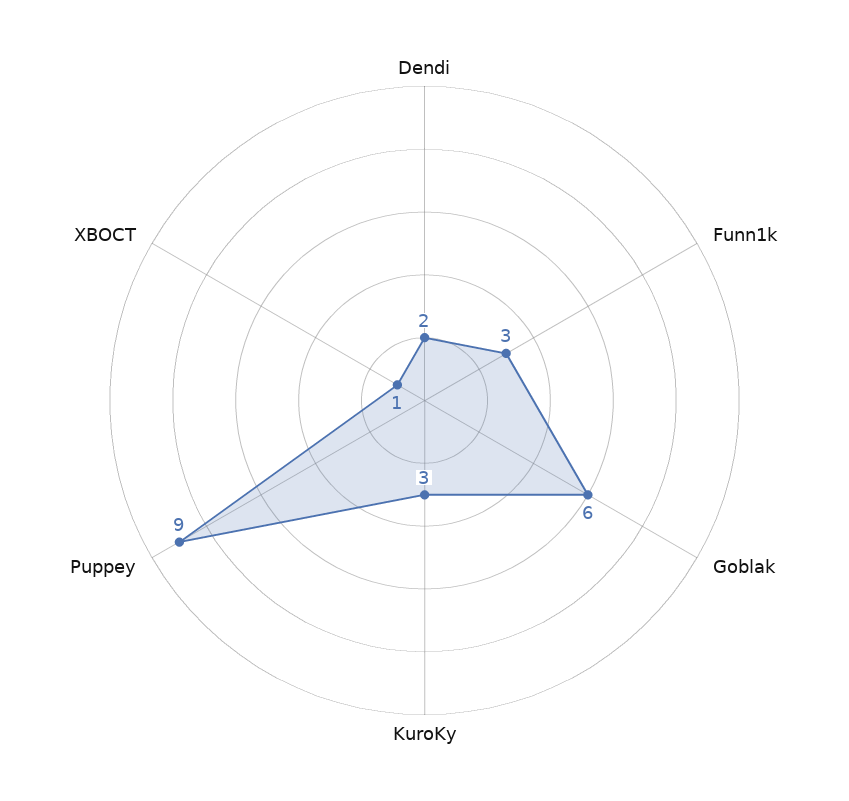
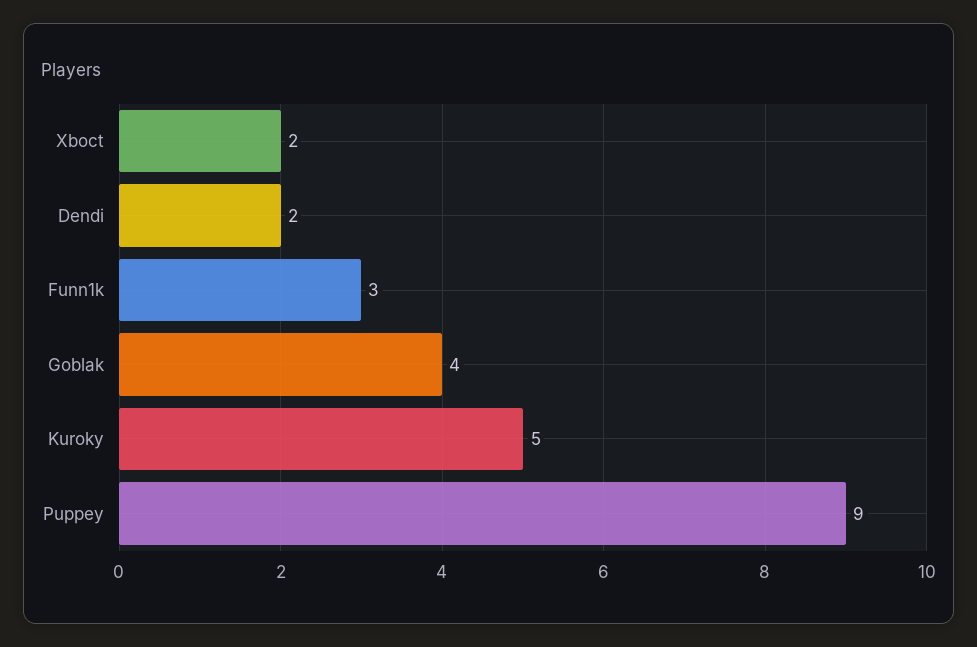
Goblak: 6 -> 4
KuroKy: 3 -> 5
XBOCT: 1 -> 2

